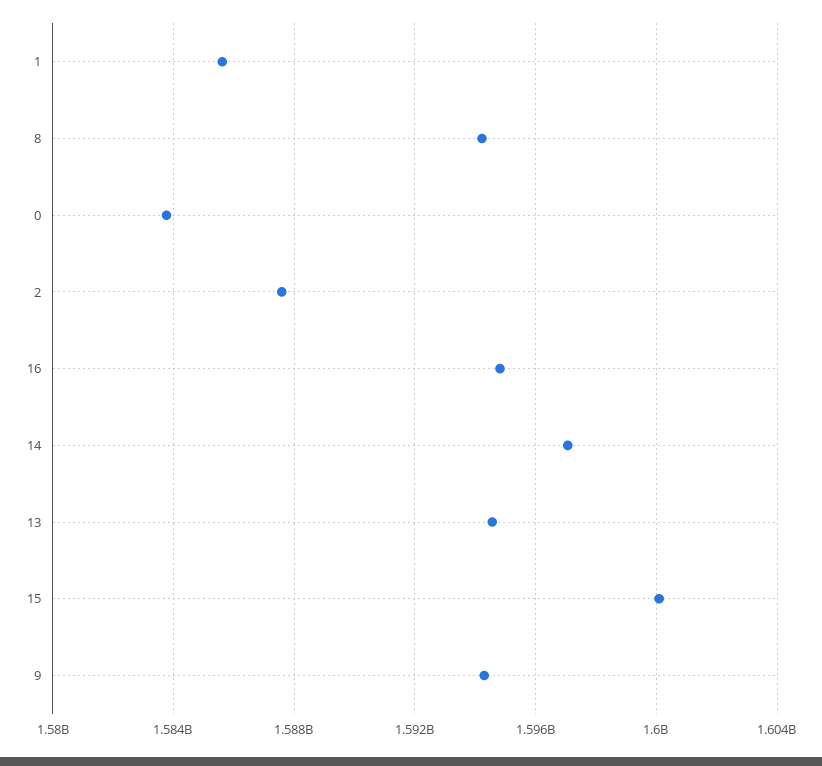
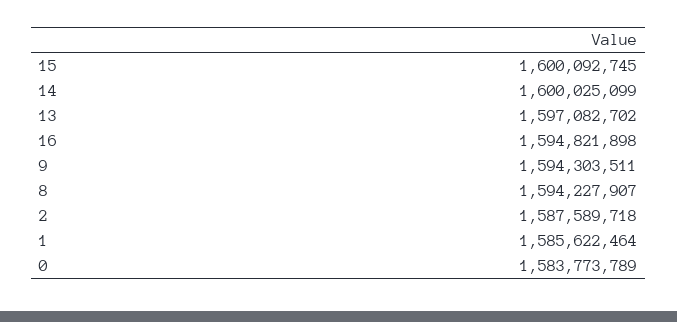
14: 1597000000 -> 1600025099
13: 1594500000 -> 1597082702

